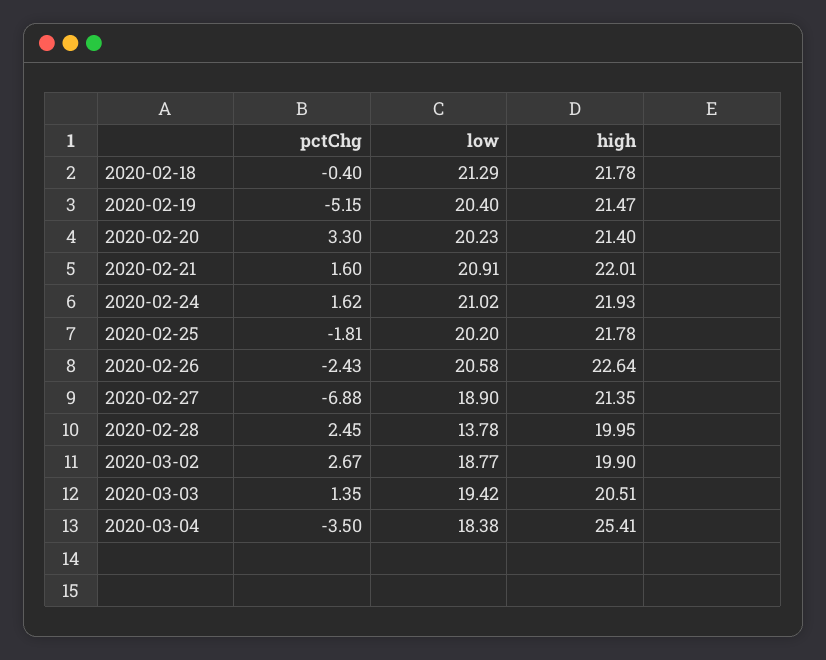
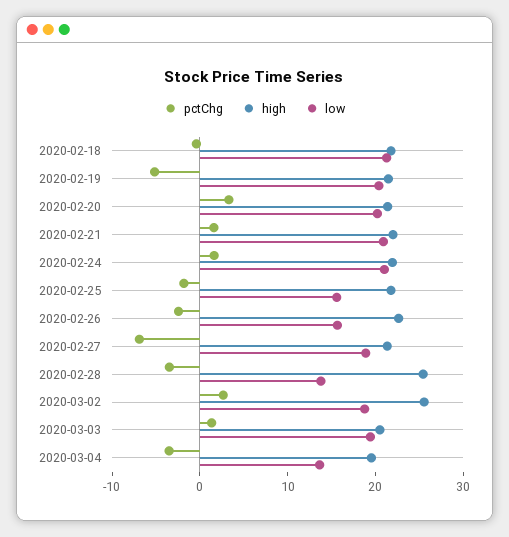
low, 2020-02-25: 20.2 -> 16
low, 2020-02-26: 20.58 -> 16
pctChg, 2020-02-28: 2.45 -> -4
high, 2020-02-28: 19.95 -> 26
high, 2020-03-02: 19.9 -> 26
low, 2020-03-04: 18.38 -> 14
high, 2020-03-04: 25.41 -> 20

